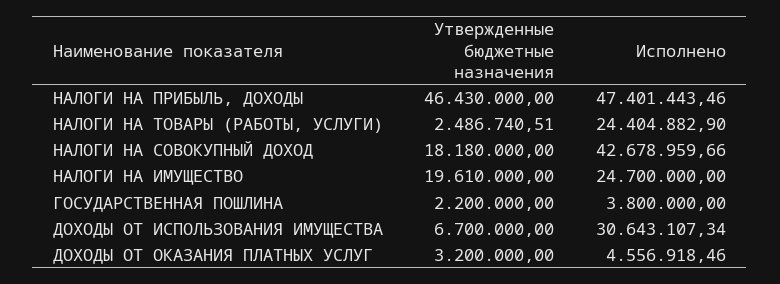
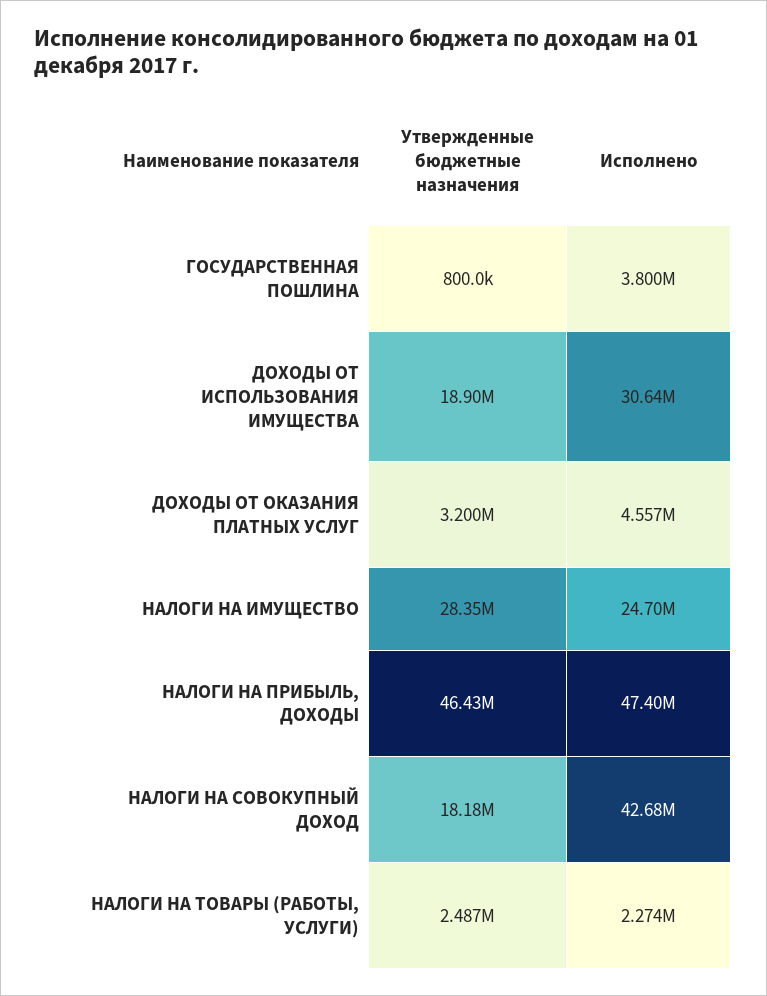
Исполнено, НАЛОГИ НА ТОВАРЫ (РАБОТЫ, УСЛУГИ): 24404882.9 -> 2274000
Утвержденные бюджетные назначения, НАЛОГИ НА ИМУЩЕСТВО: 19610000 -> 28350000
Утвержденные бюджетные назначения, ГОСУДАРСТВЕННАЯ ПОШЛИНА: 2200000 -> 800000
Утвержденные бюджетные назначения, ДОХОДЫ ОТ ИСПОЛЬЗОВАНИЯ ИМУЩЕСТВА: 6700000 -> 18900000

